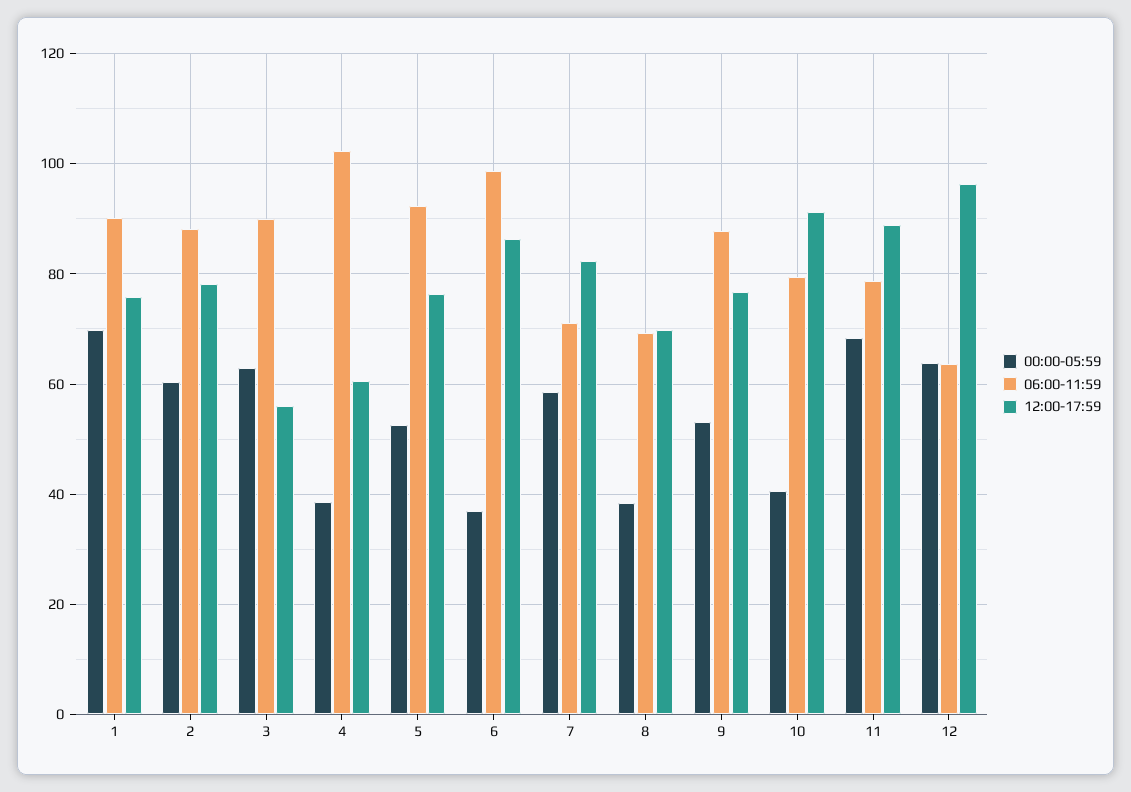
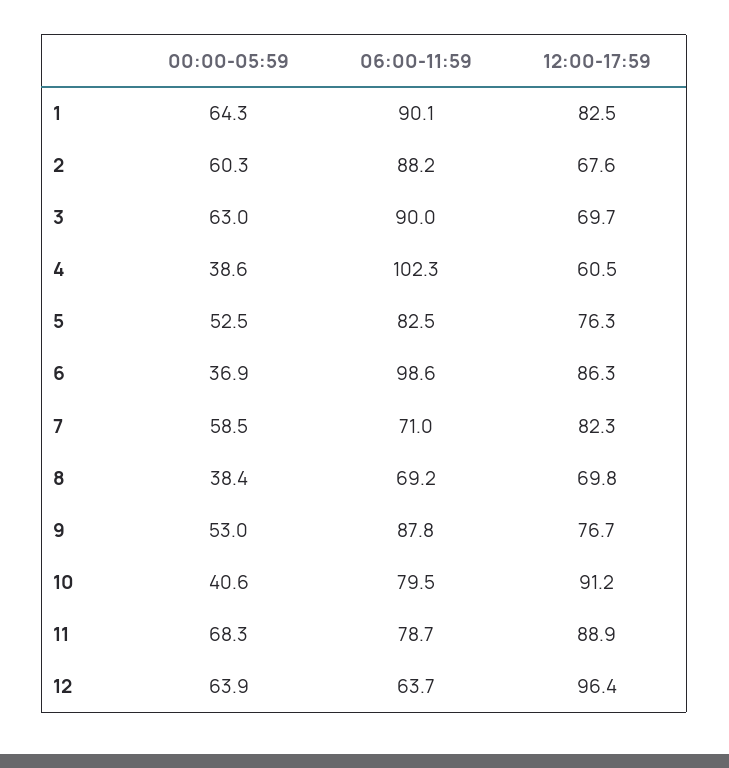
00:00-05:59, 1: 70 -> 64.3
12:00-17:59, 1: 76 -> 82.5
12:00-17:59, 2: 78 -> 67.6
12:00-17:59, 3: 56 -> 69.7
06:00-11:59, 5: 92 -> 82.5

